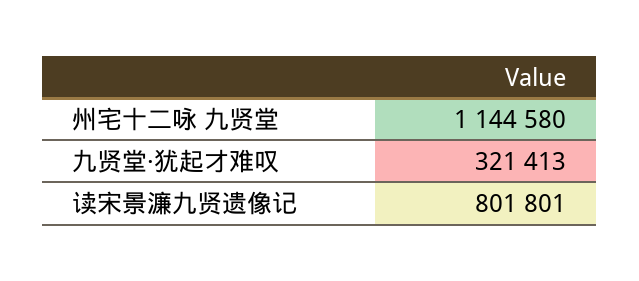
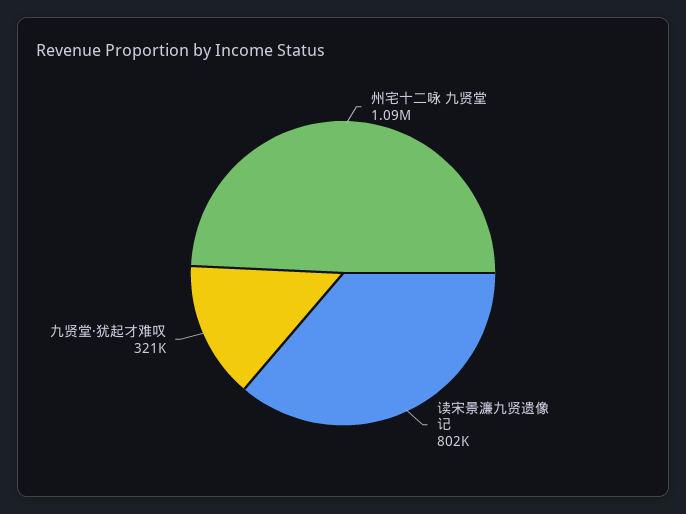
州宅十二咏 九贤堂: 1144580 -> 1090000

